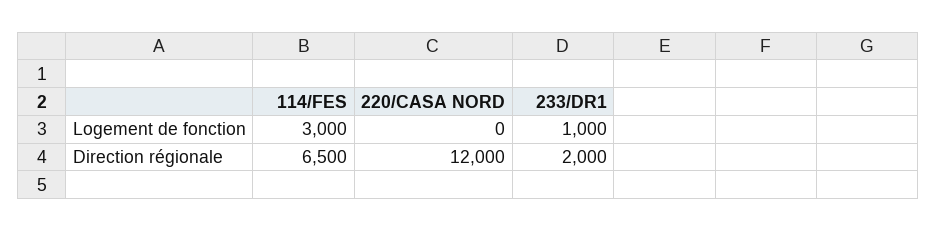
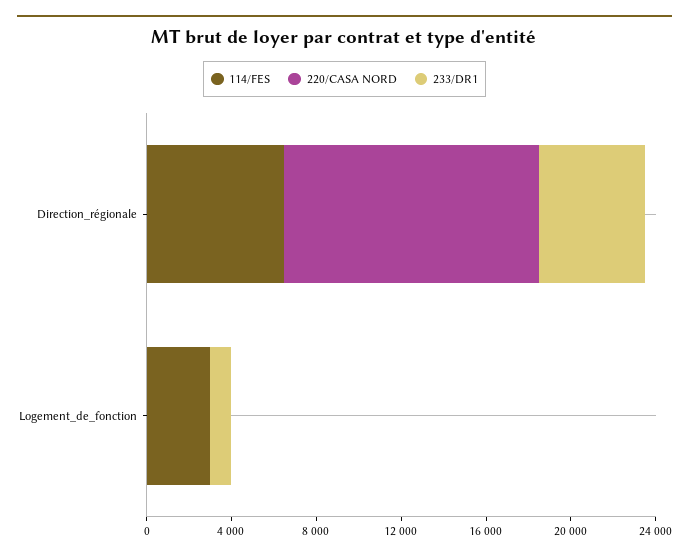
233/DR1, Direction régionale: 2000 -> 5000

